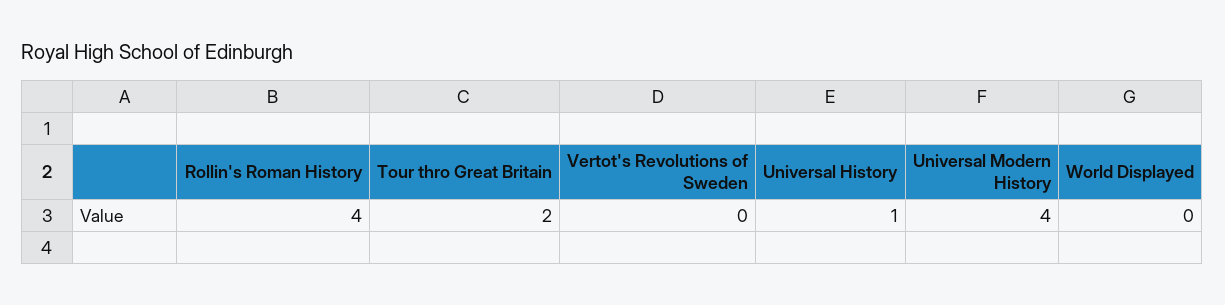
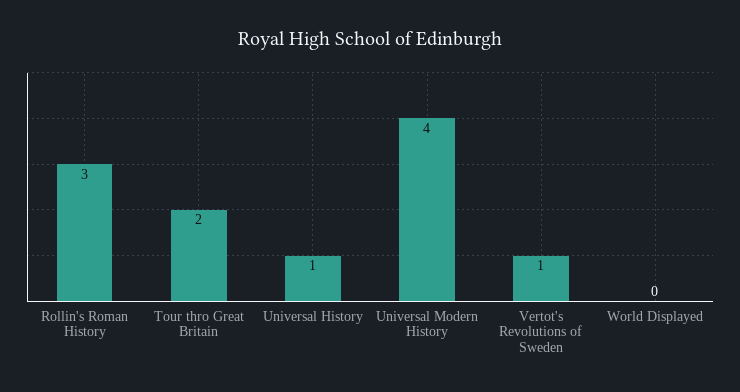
Rollin's Roman History: 4 -> 3
Vertot's Revolutions of Sweden: 0 -> 1

